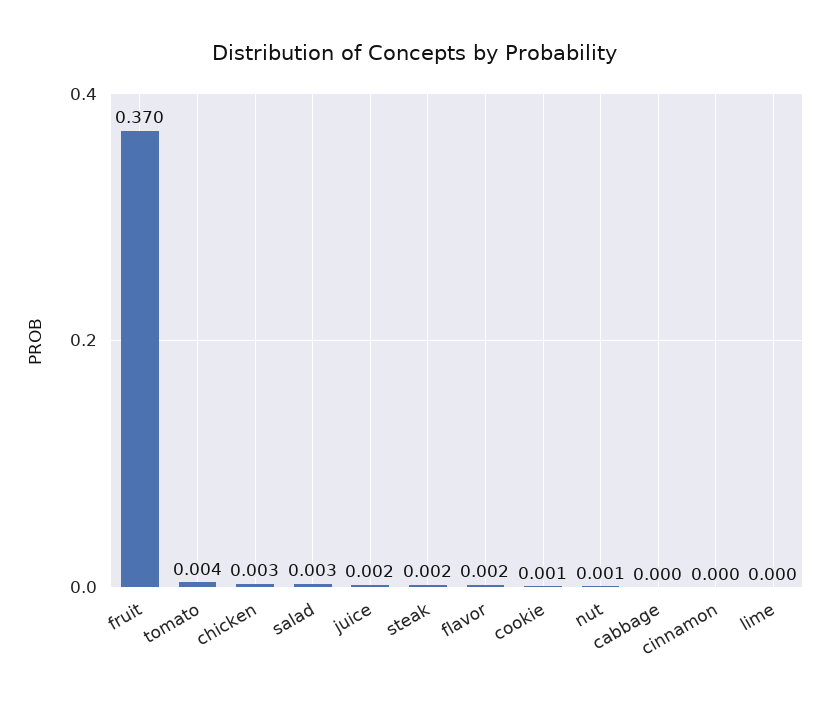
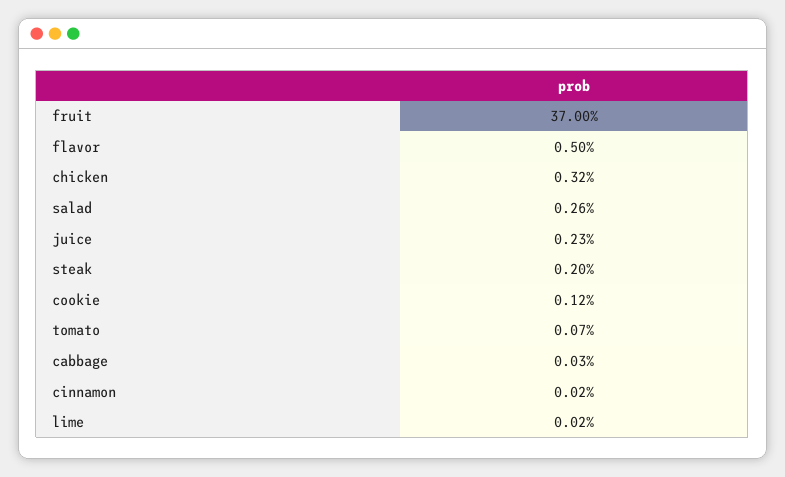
tomato: 0.004 -> 0.0007
flavor: 0.002 -> 0.005
nut: 0.001 -> none

